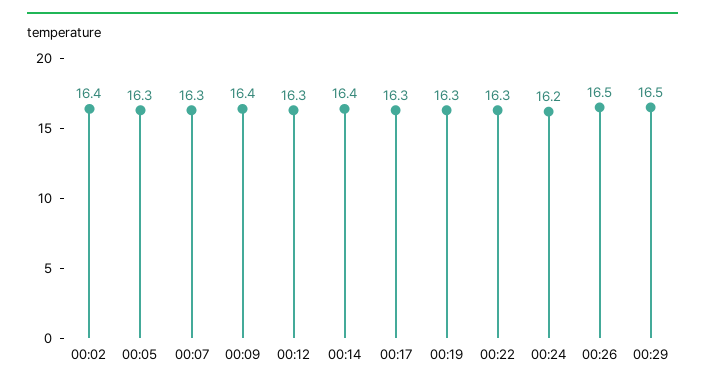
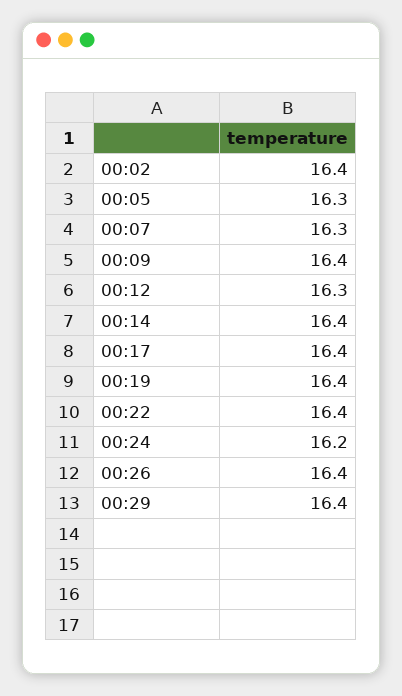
00:17: 16.3 -> 16.4
00:19: 16.3 -> 16.4
00:22: 16.3 -> 16.4
00:26: 16.5 -> 16.4
00:29: 16.5 -> 16.4

